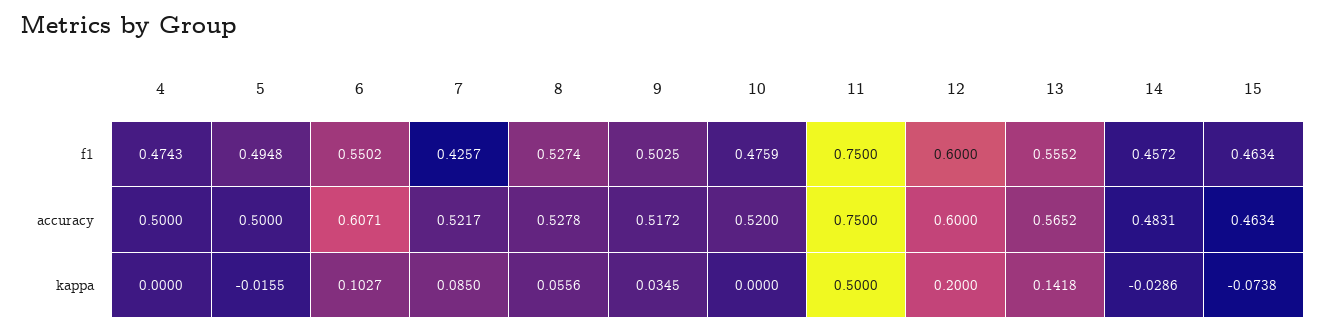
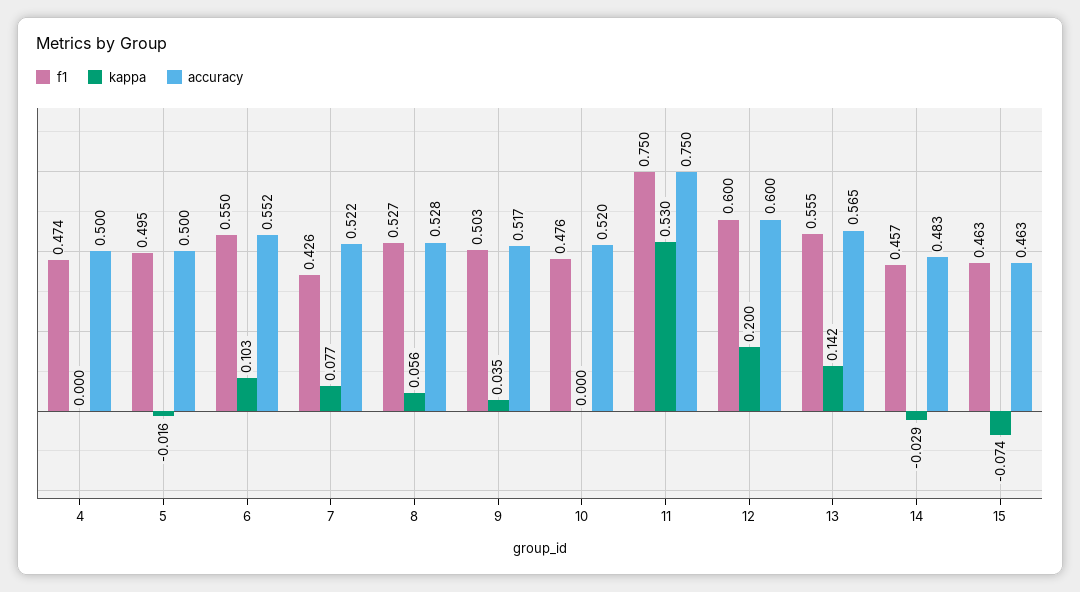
accuracy, 6: 0.6071 -> 0.552
kappa, 7: 0.085 -> 0.077
kappa, 11: 0.5 -> 0.53

